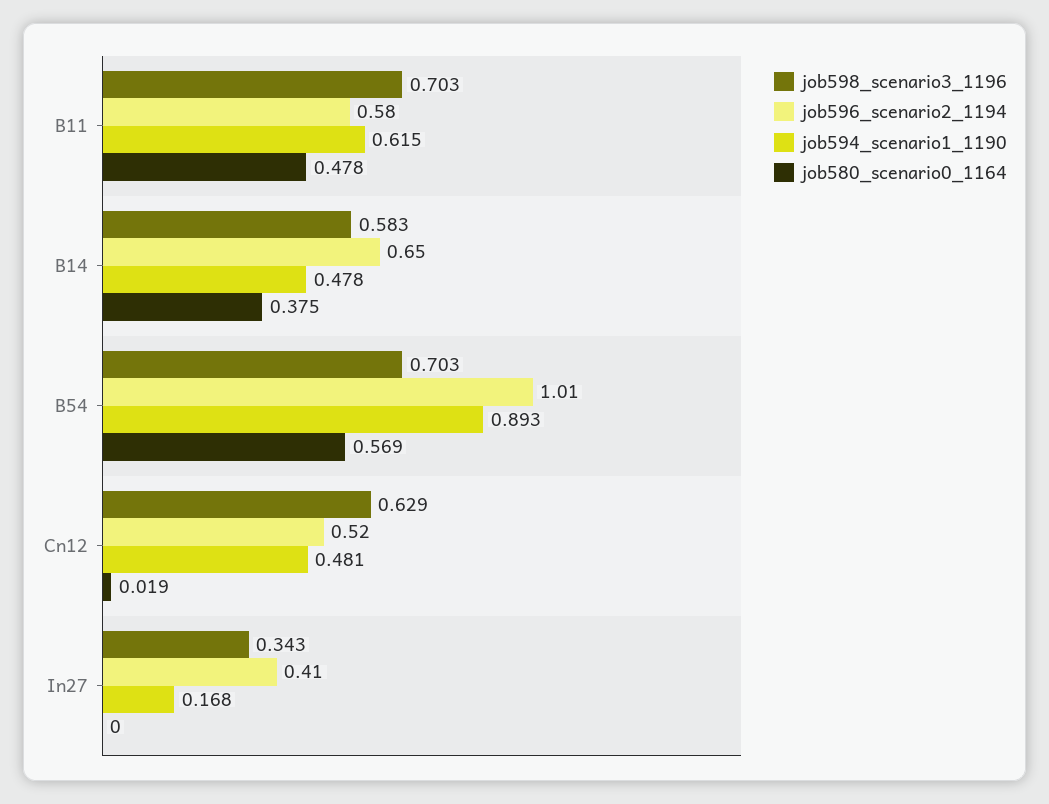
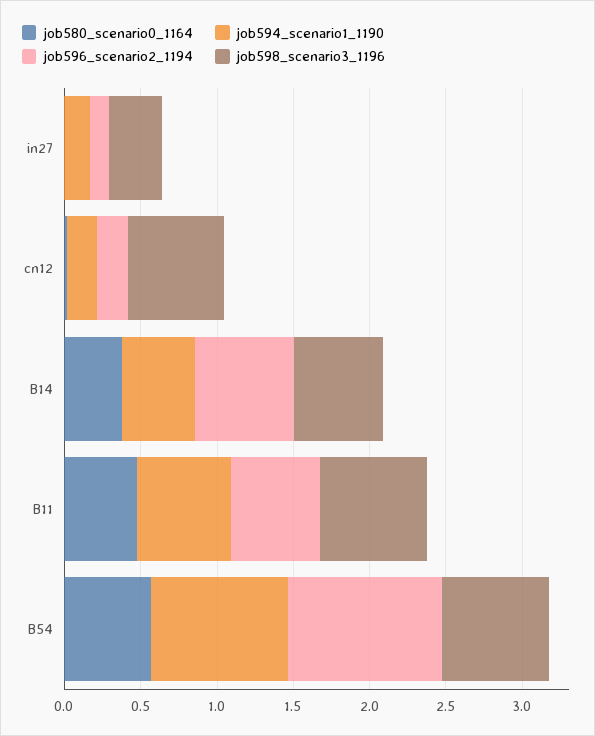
job596_scenario2_1194, Cn12: 0.52 -> 0.2
job594_scenario1_1190, Cn12: 0.481 -> 0.2
job596_scenario2_1194, In27: 0.41 -> 0.1

